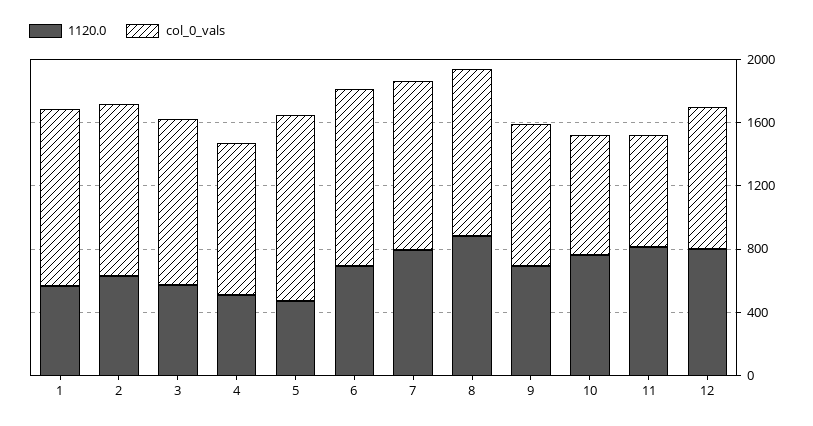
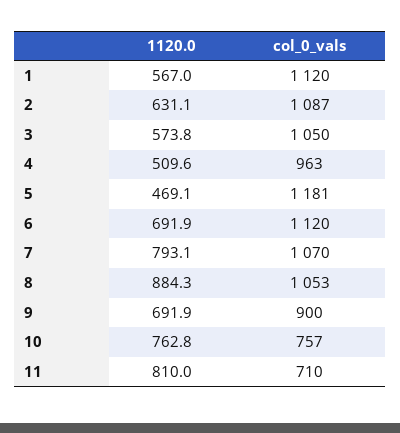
1120.0, 12: 800 -> none
col_0_vals, 12: 900 -> none

